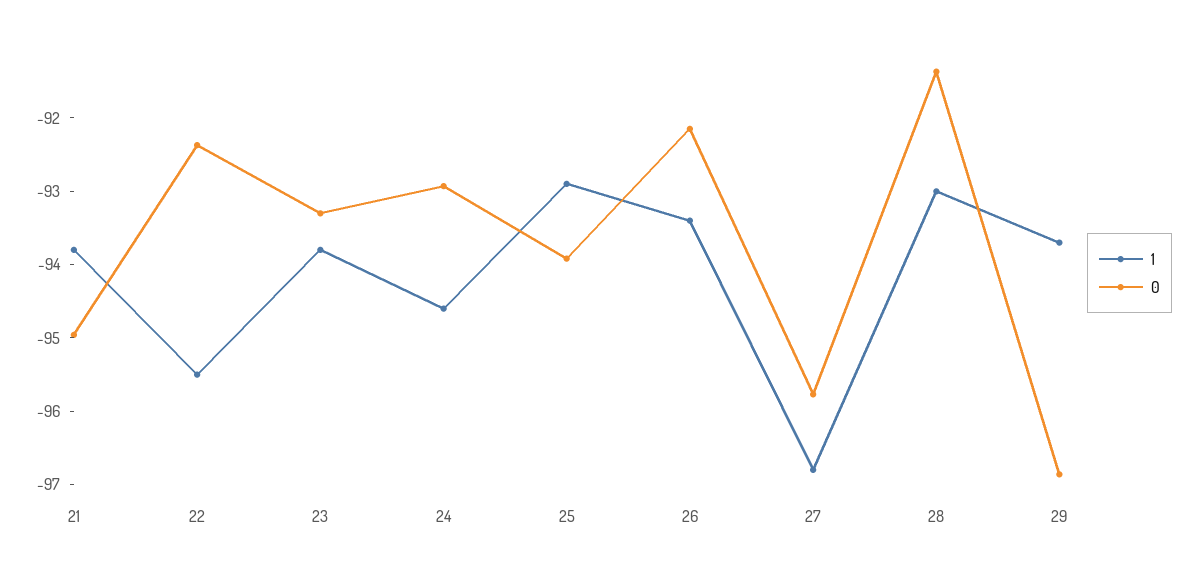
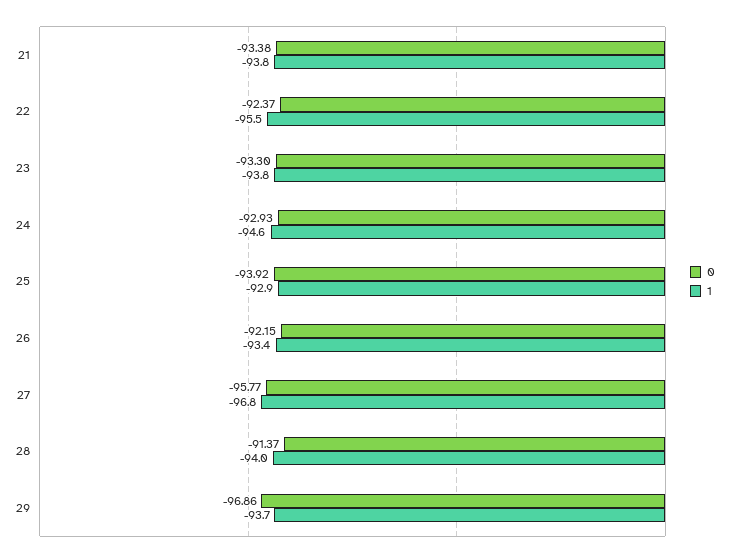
0, 21: -95 -> -93.38
1, 28: -93 -> -94

